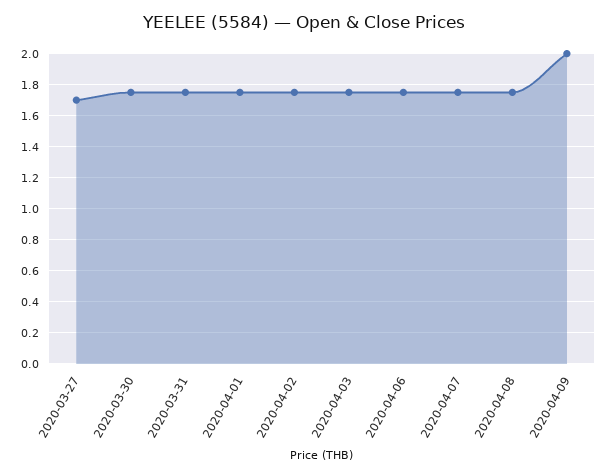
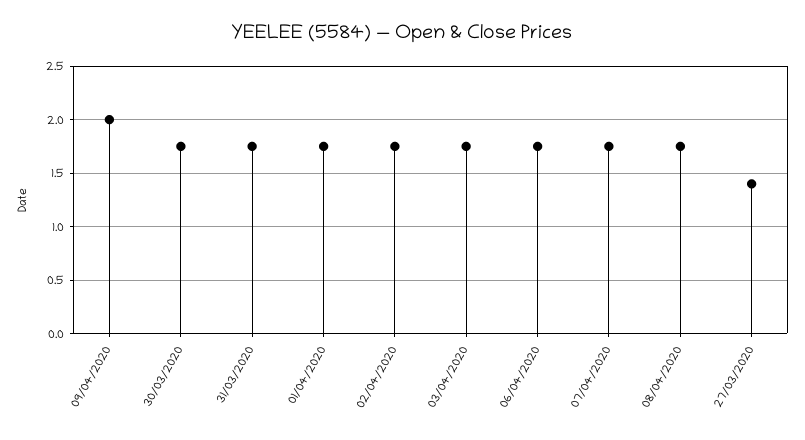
2020-03-27: 1.7 -> 1.4

